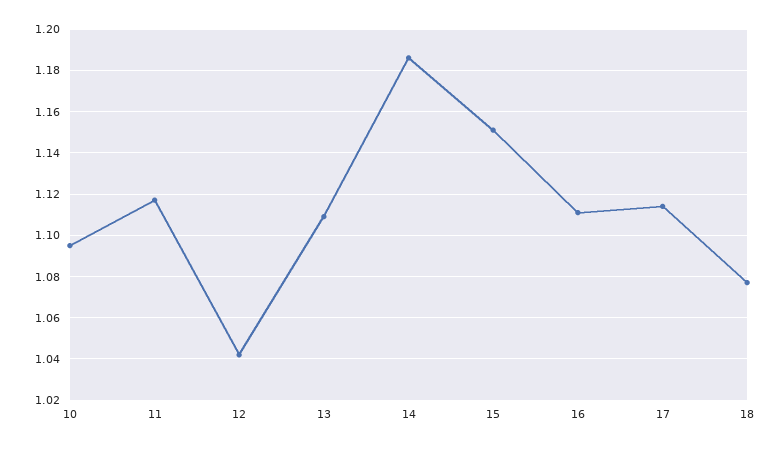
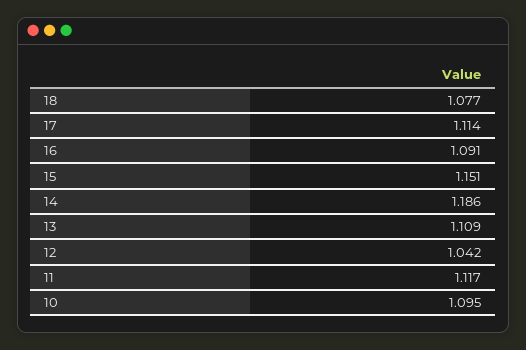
16: 1.11 -> 1.091

